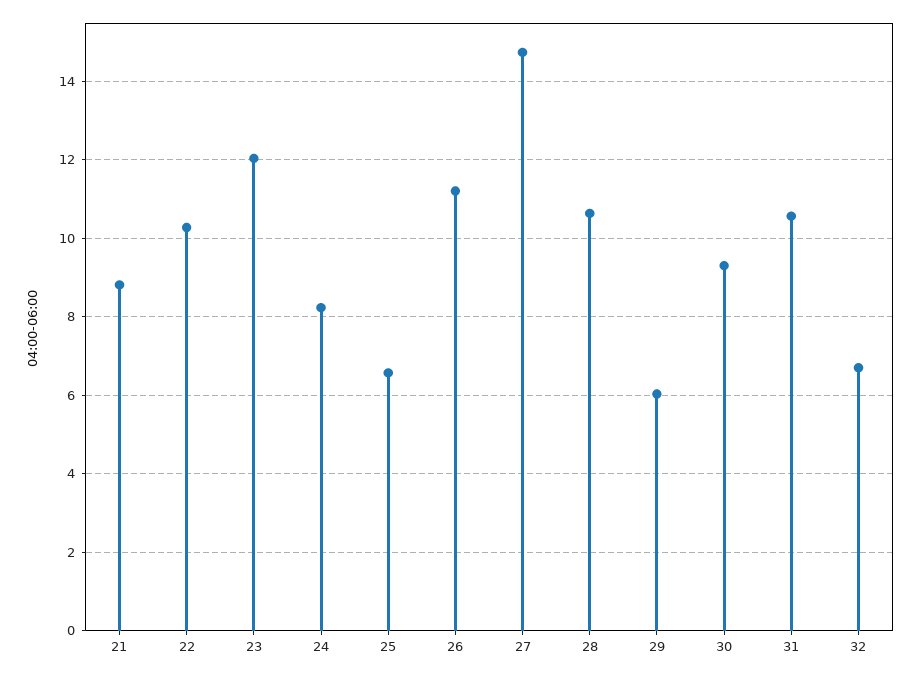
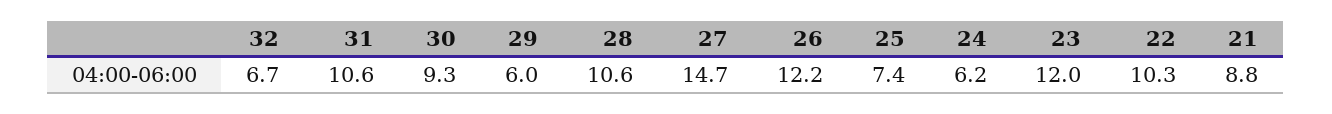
24: 8.2 -> 6.2
25: 6.6 -> 7.4
26: 11.2 -> 12.2

